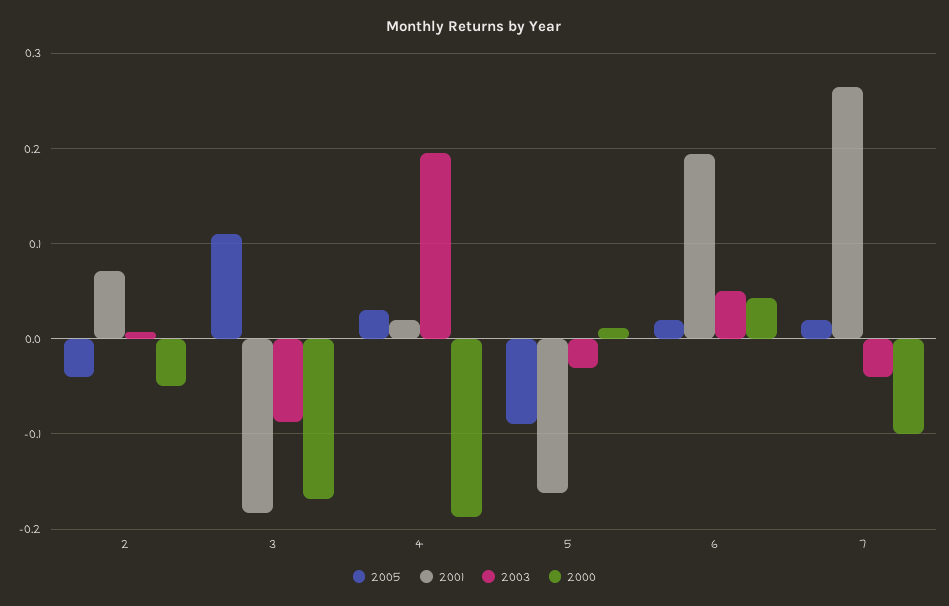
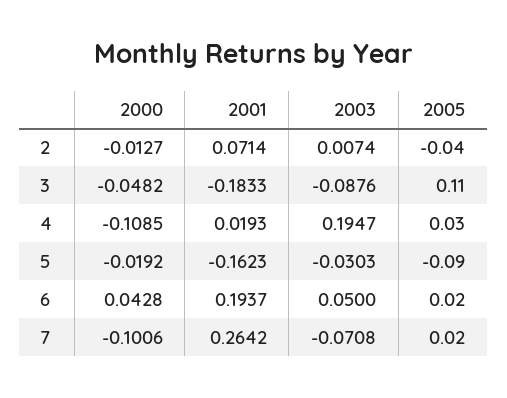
2000, 2: -0.05 -> -0.0127
2000, 3: -0.17 -> -0.0482
2000, 4: -0.19 -> -0.1085
2000, 5: 0.01 -> -0.0192
2003, 7: -0.04 -> -0.0708

